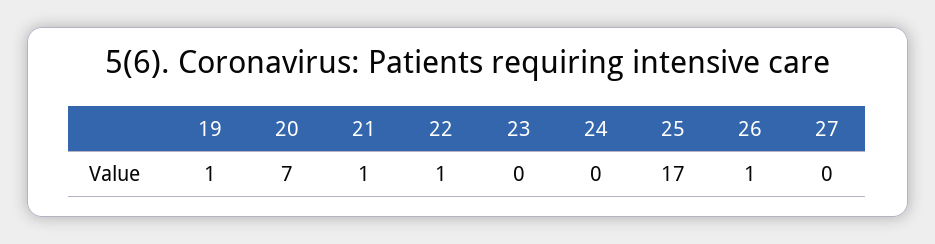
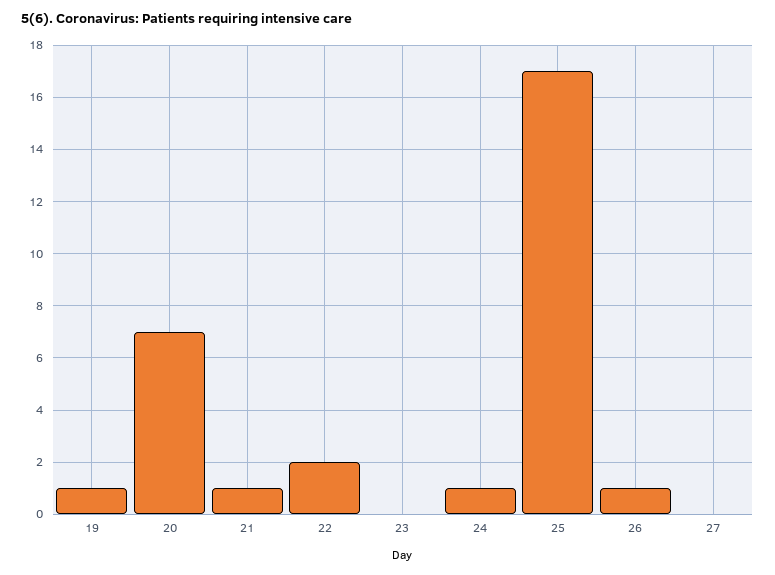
22: 1 -> 2
24: 0 -> 1

